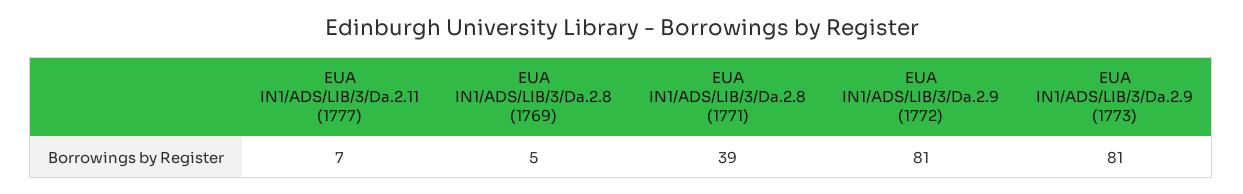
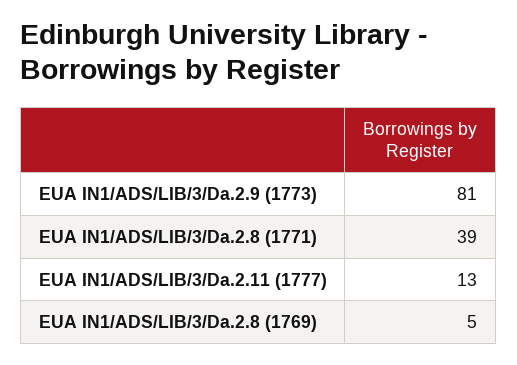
EUA IN1/ADS/LIB/3/Da.2.11 (1777): 7 -> 13
EUA IN1/ADS/LIB/3/Da.2.9 (1772): 81 -> none

